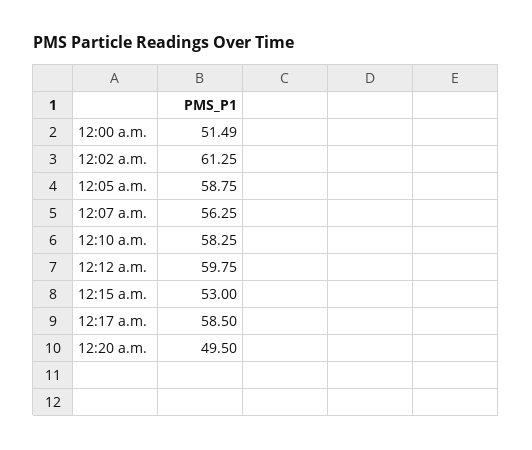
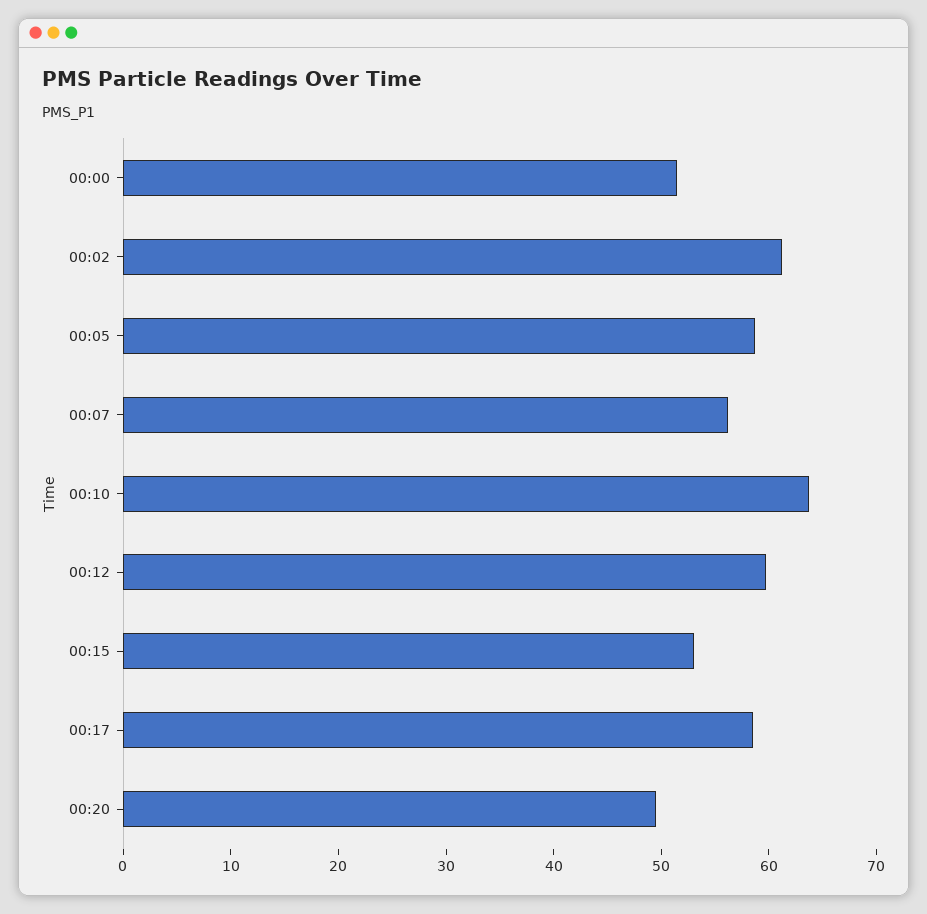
12:10 a.m.: 58.25 -> 64

